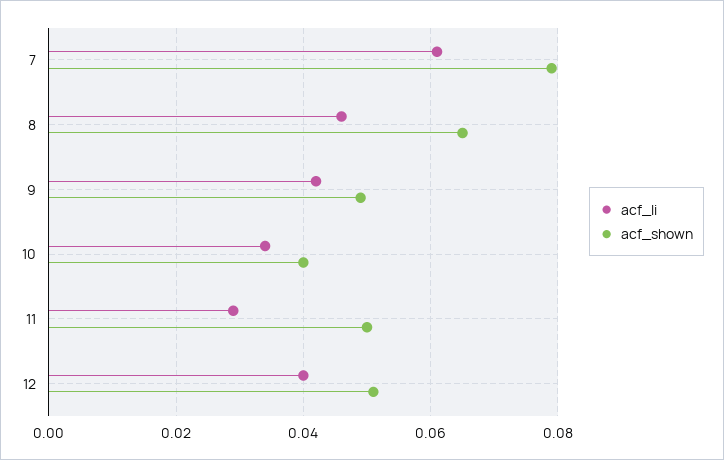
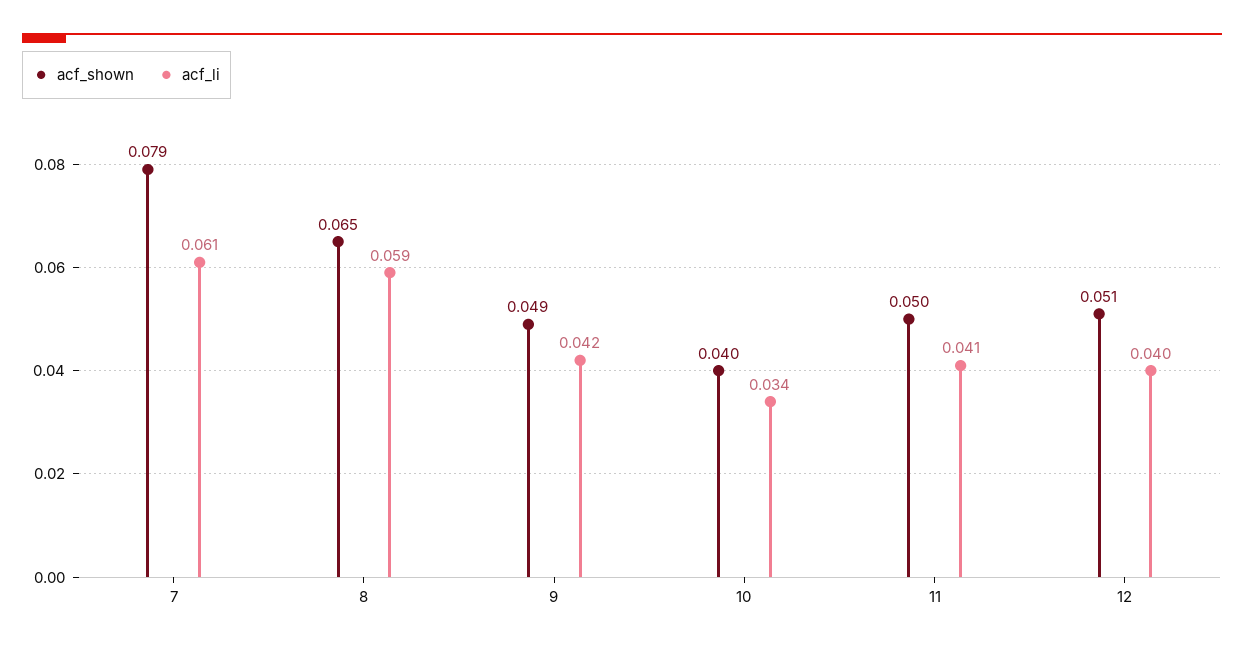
acf_li, 8: 0.045 -> 0.059
acf_li, 11: 0.03 -> 0.041

